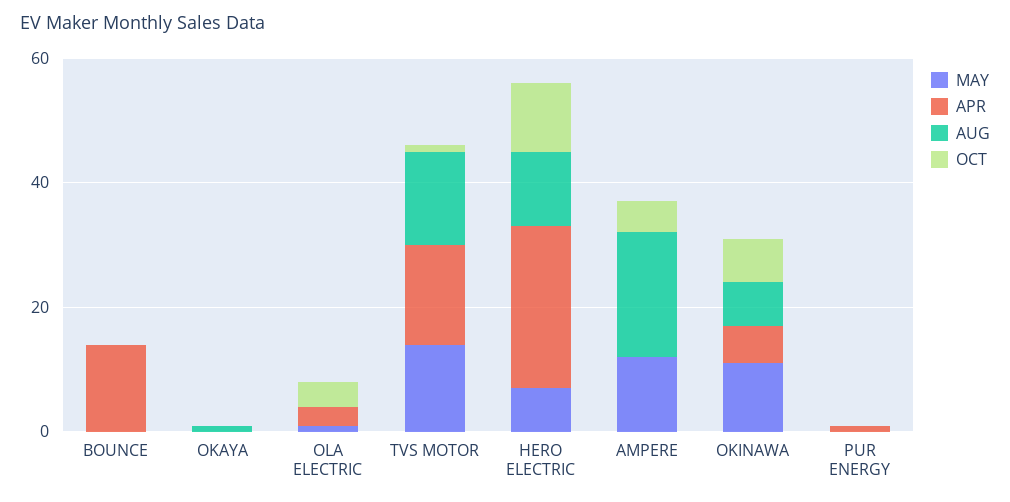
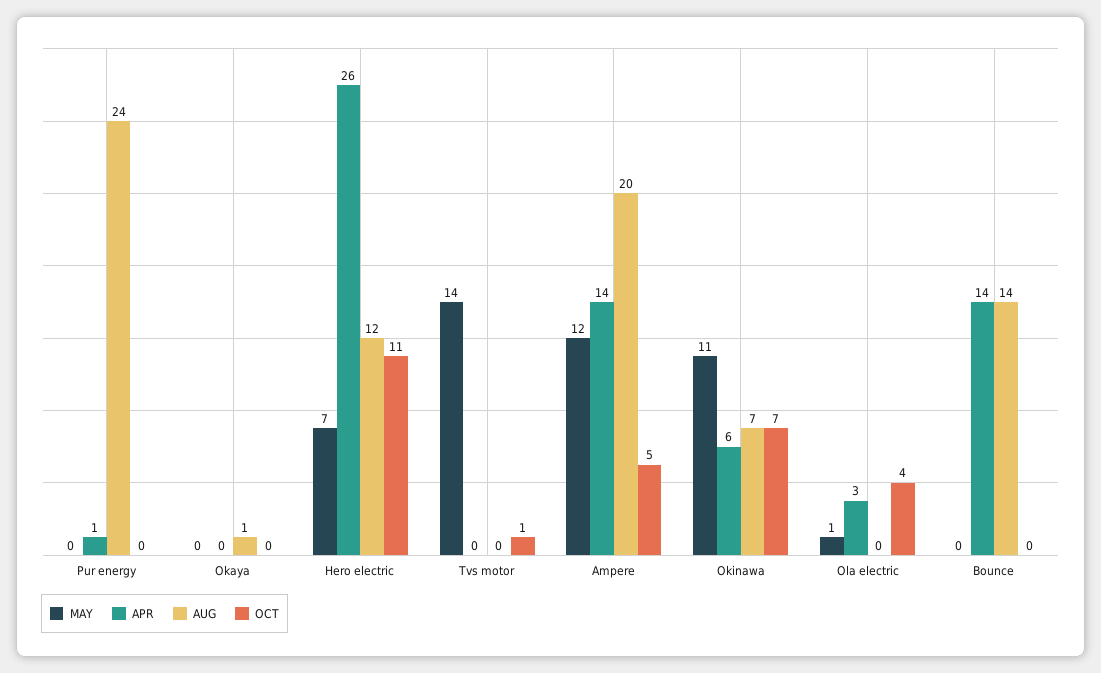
AUG, BOUNCE: 0 -> 14
APR, TVS MOTOR: 15 -> 0
AUG, TVS MOTOR: 15 -> 0
APR, AMPERE: 0 -> 14
AUG, PUR ENERGY: 0 -> 24

